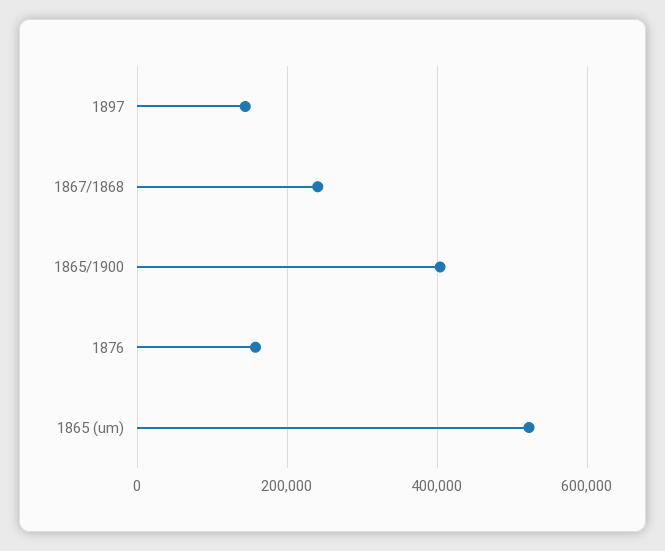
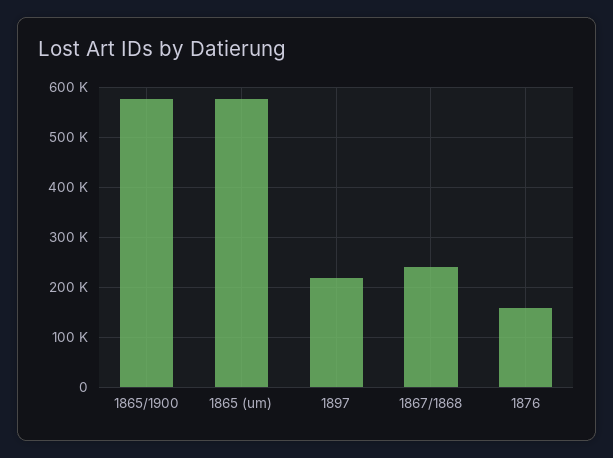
1897: 140000 -> 220000
1865/1900: 400000 -> 580000
1865 (um): 520000 -> 580000

